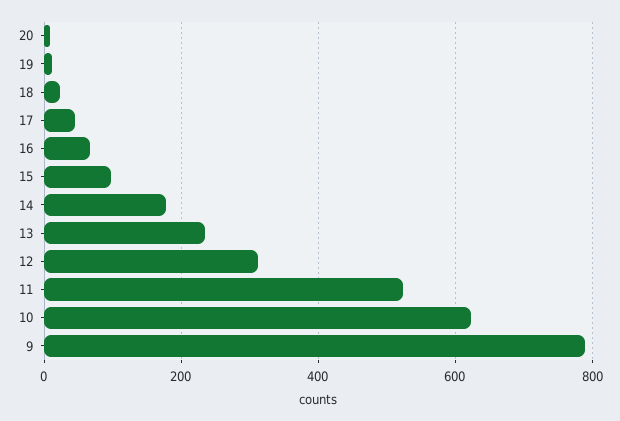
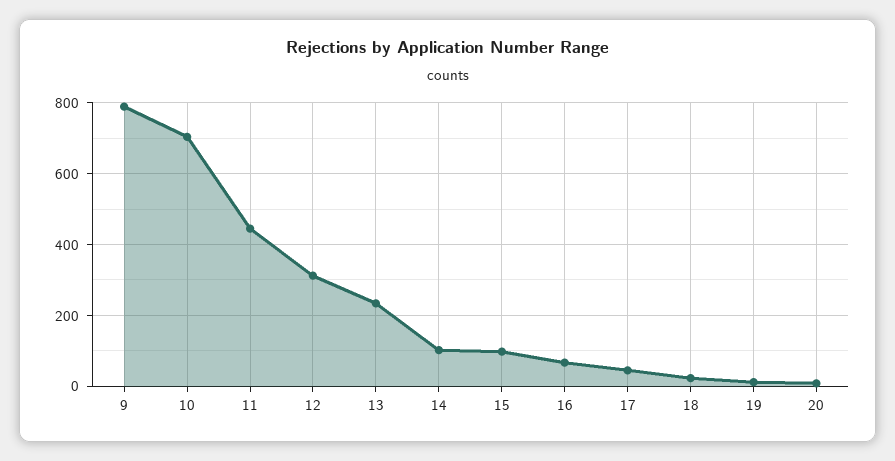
14: 180 -> 100
11: 520 -> 440
10: 620 -> 700

